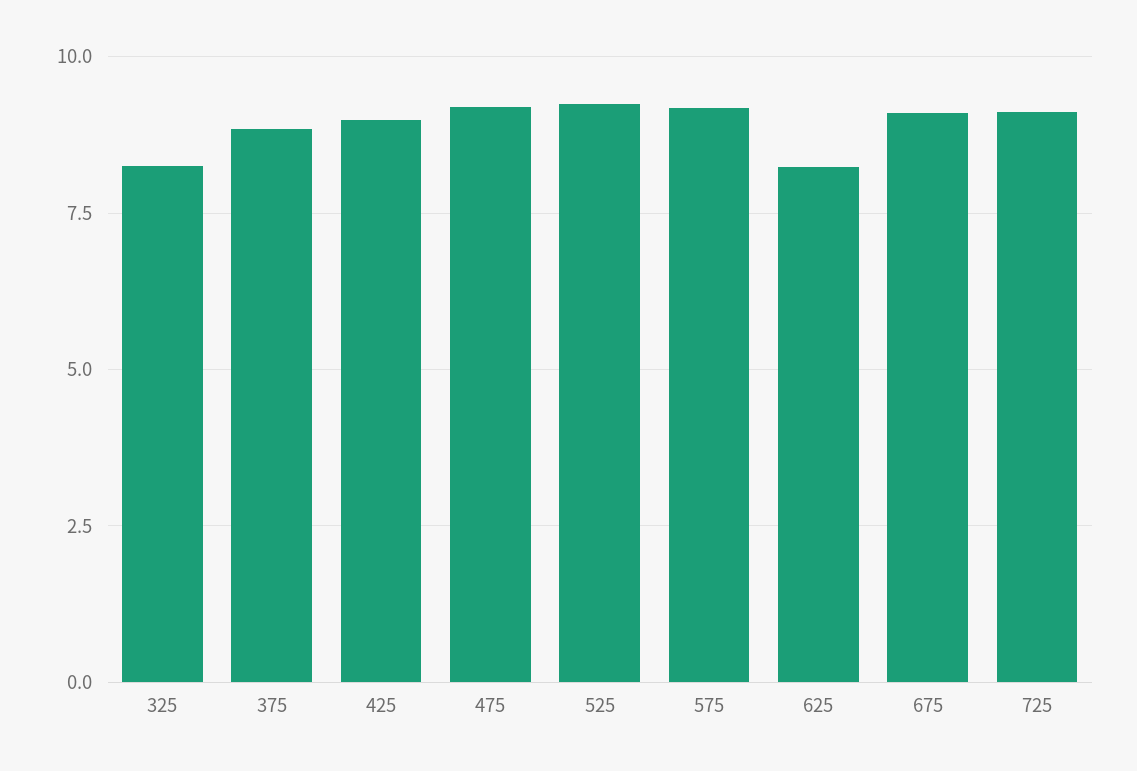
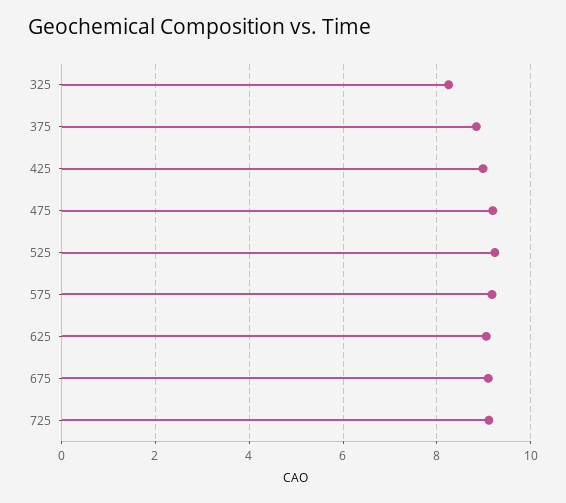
625: 8.25 -> 9

